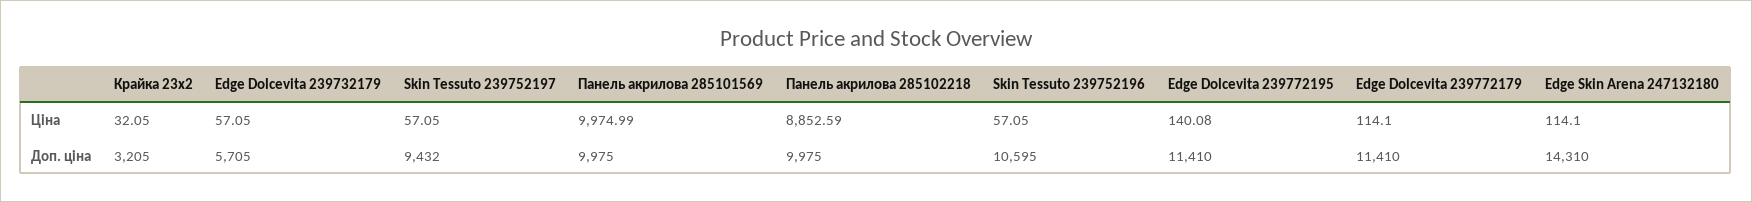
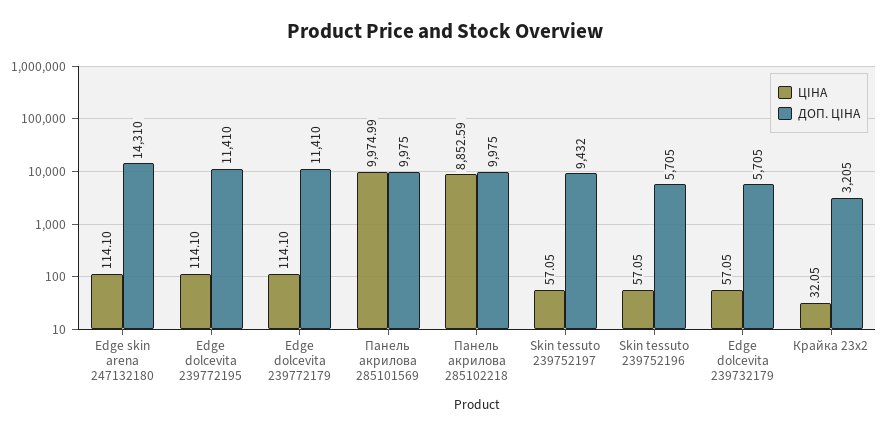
Ціна, Edge Dolcevita 239772195: 140.08 -> 114.1
Доп. ціна, Skin Tessuto 239752196: 10595 -> 5705

